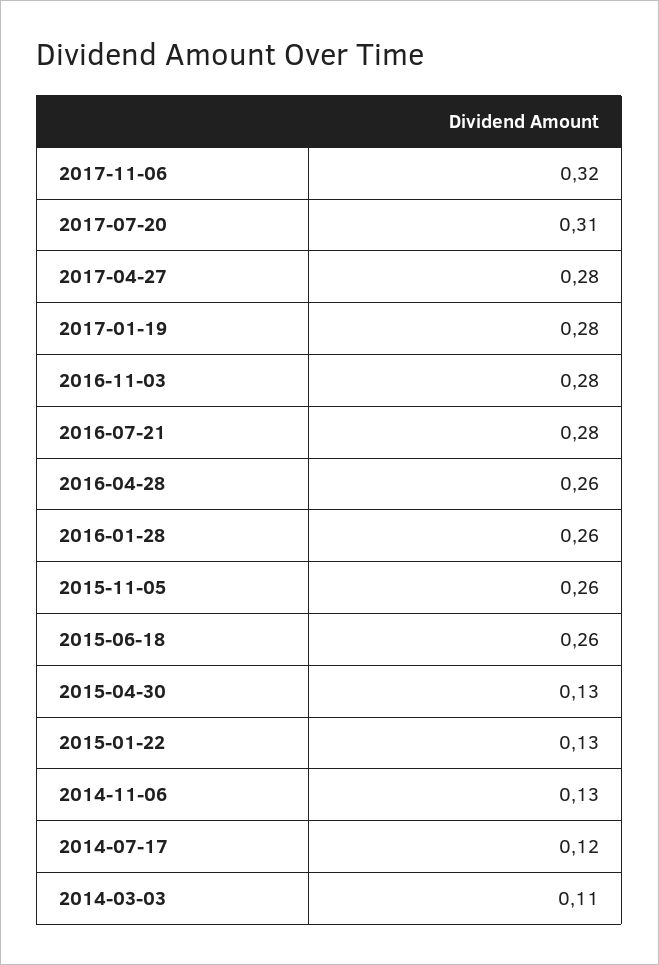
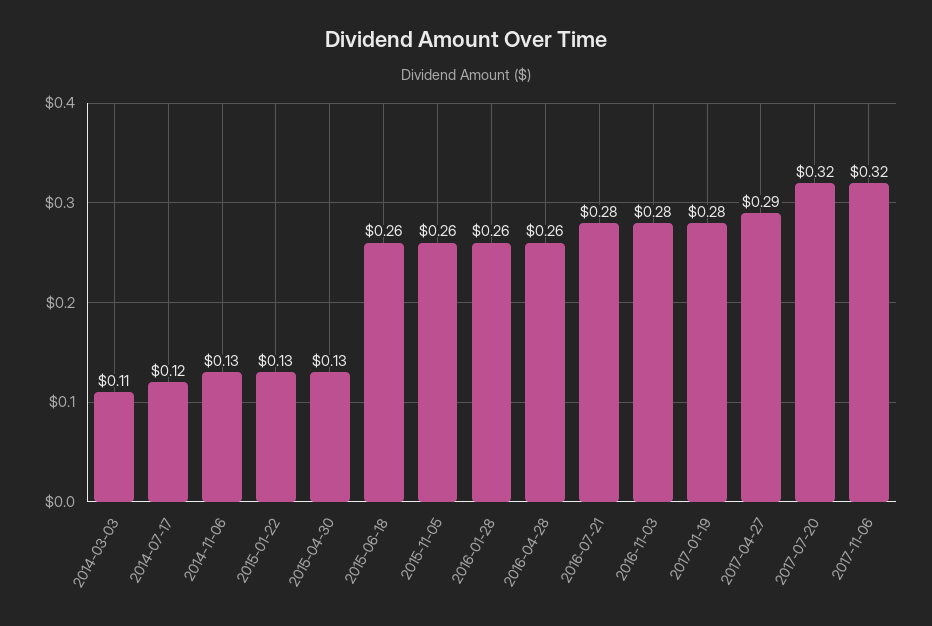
2017-07-20: 0.31 -> 0.32
2017-04-27: 0.28 -> 0.29

